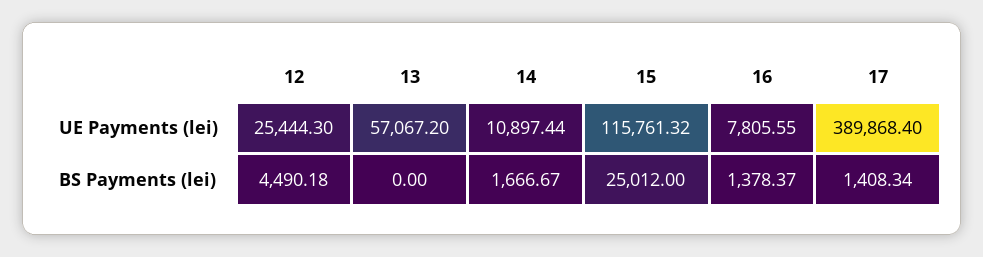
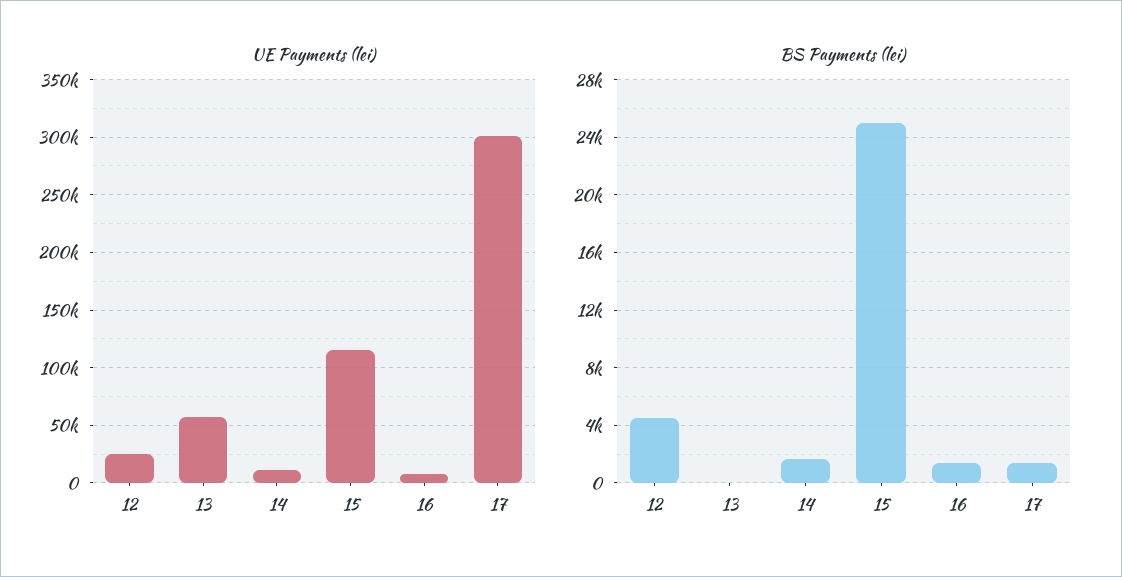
UE Payments (lei), 17: 389868.4 -> 300000

